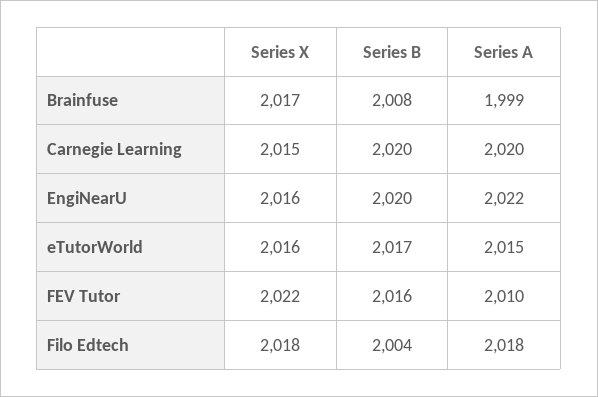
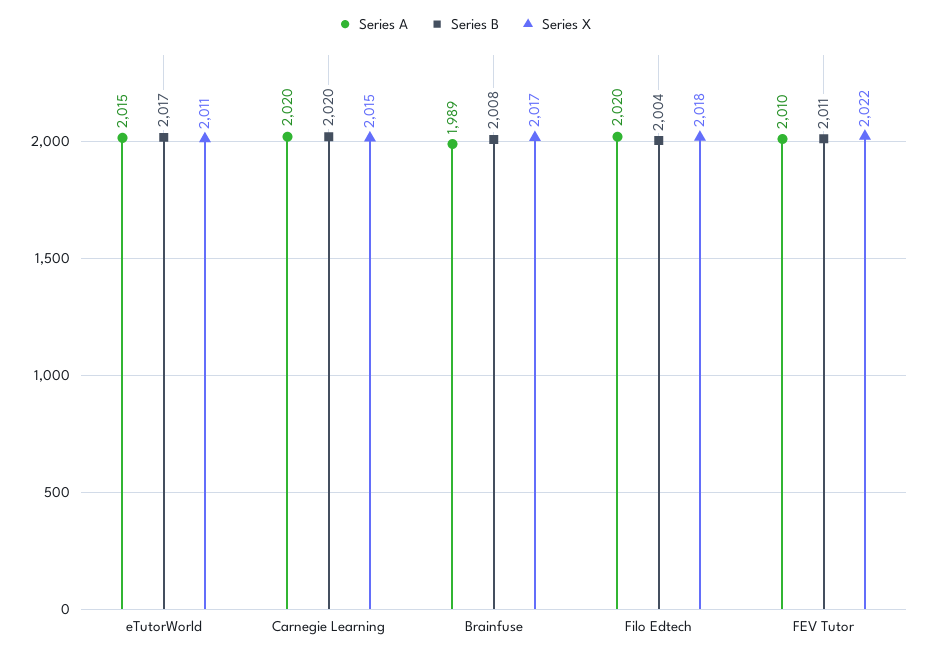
Series A, Brainfuse: 1999 -> 1989
Series X, EngiNearU: 2016 -> none
Series B, EngiNearU: 2020 -> none
Series A, EngiNearU: 2022 -> none
Series X, eTutorWorld: 2016 -> 2011
Series B, FEV Tutor: 2016 -> 2011
Series A, Filo Edtech: 2018 -> 2020

